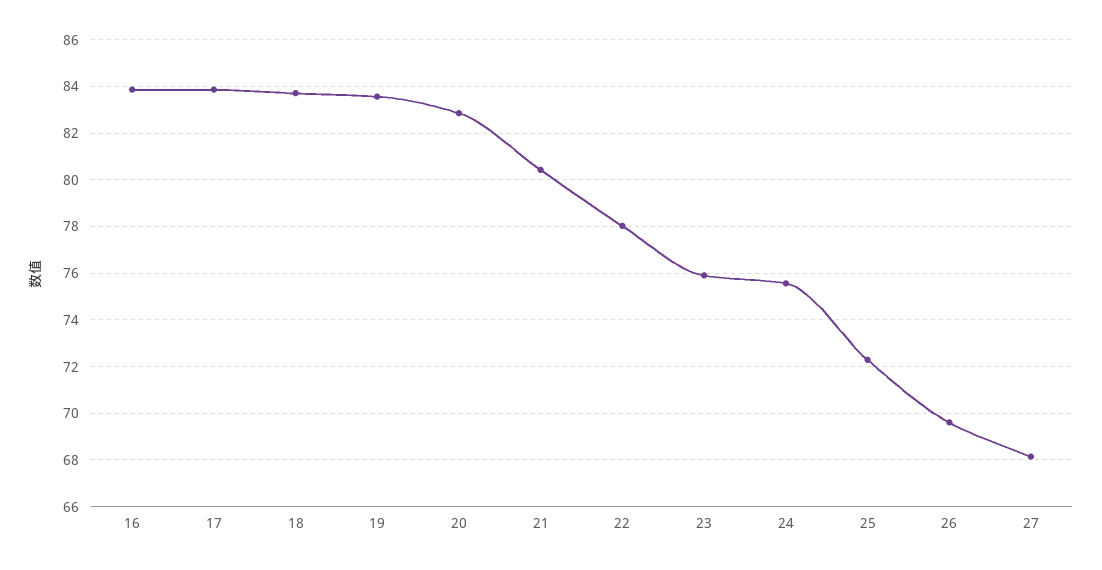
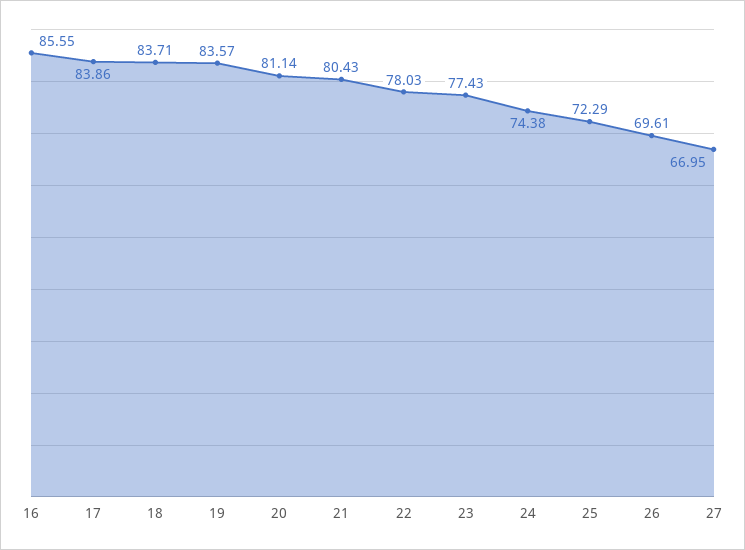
16: 84 -> 85.55
20: 83 -> 81.14
23: 76 -> 77.43
24: 75.5 -> 74.38
27: 68 -> 66.95

